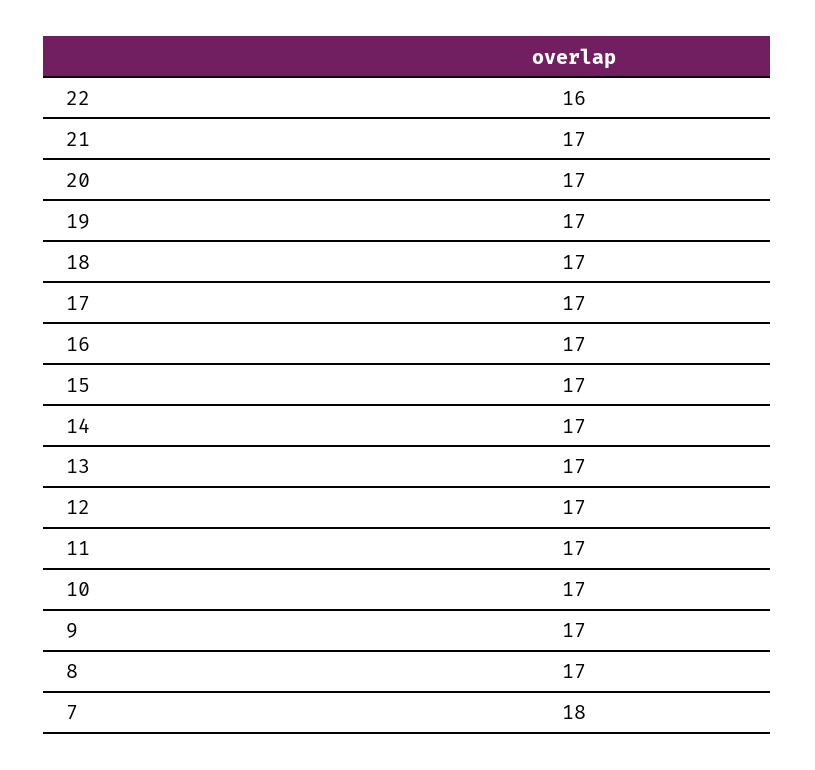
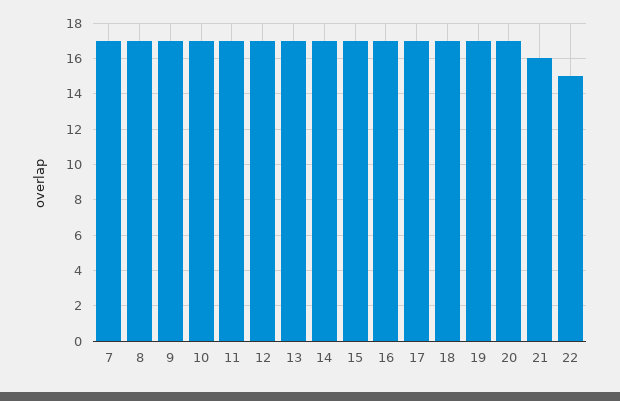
22: 16 -> 15
21: 17 -> 16
7: 18 -> 17

